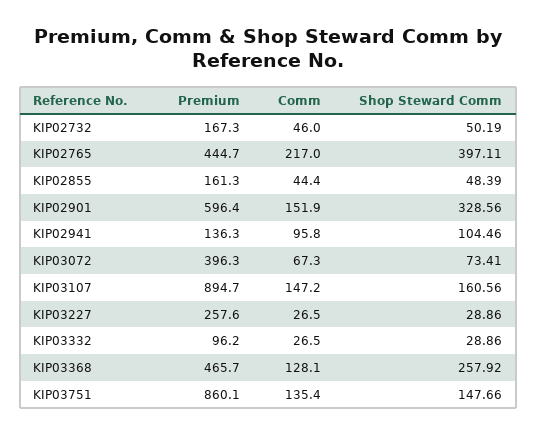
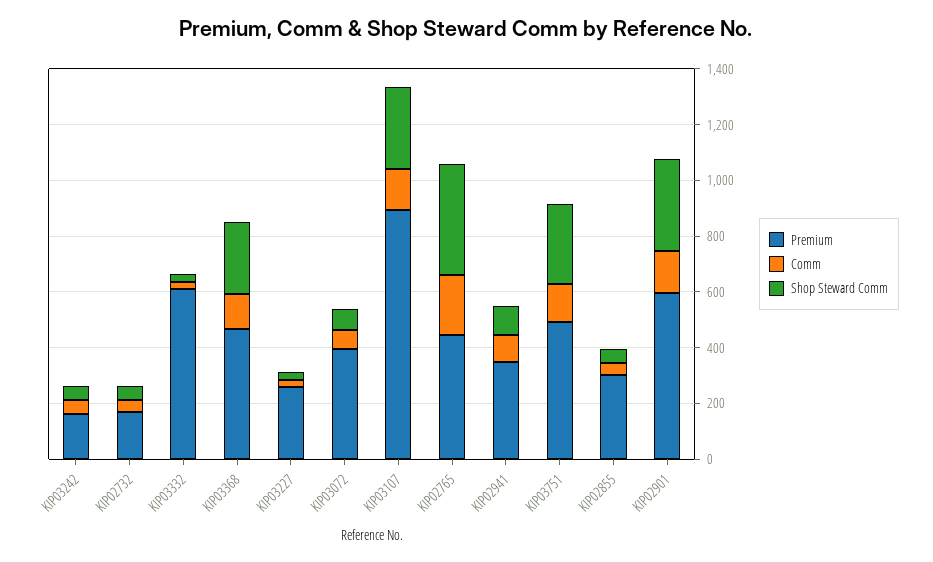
Premium, KIP02855: 161.3 -> 300
Premium, KIP02941: 136.3 -> 350
Shop Steward Comm, KIP03107: 160.56 -> 300
Premium, KIP03332: 96.2 -> 600
Premium, KIP03751: 860.1 -> 500
Shop Steward Comm, KIP03751: 147.66 -> 300
Premium, KIP03242: none -> 150
Comm, KIP03242: none -> 50
Shop Steward Comm, KIP03242: none -> 50

